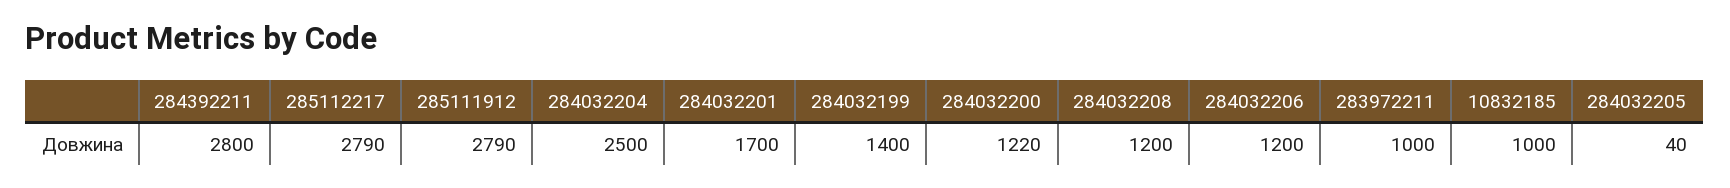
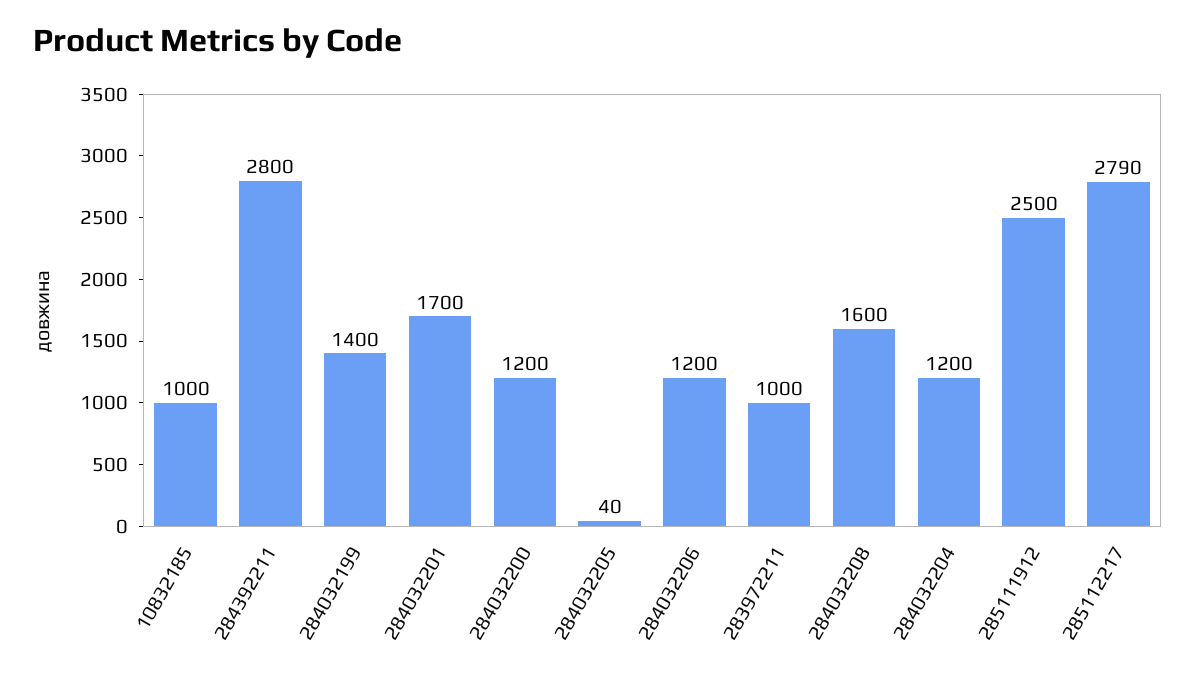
285111912: 2790 -> 2500
284032204: 2500 -> 1200
284032200: 1220 -> 1200
284032208: 1200 -> 1600

